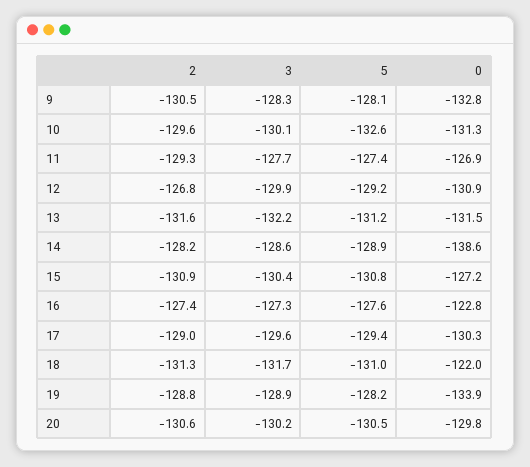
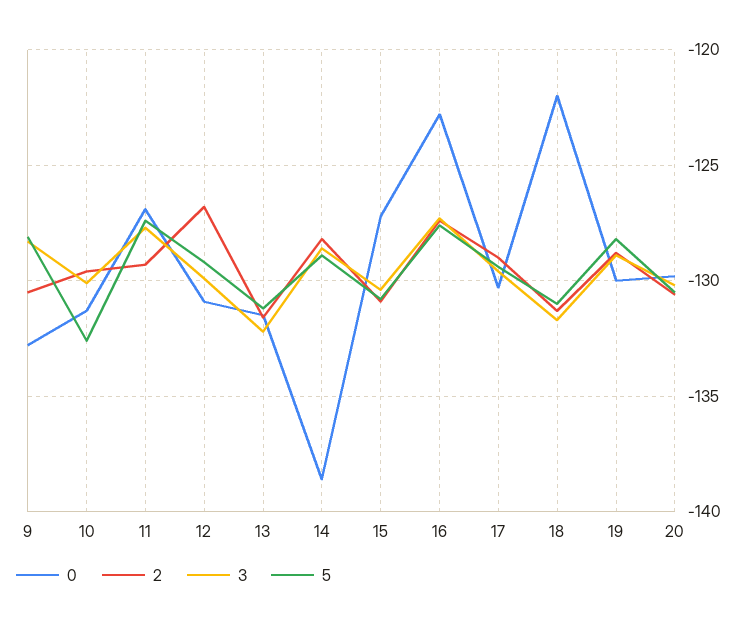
0, 19: -133.9 -> -130

